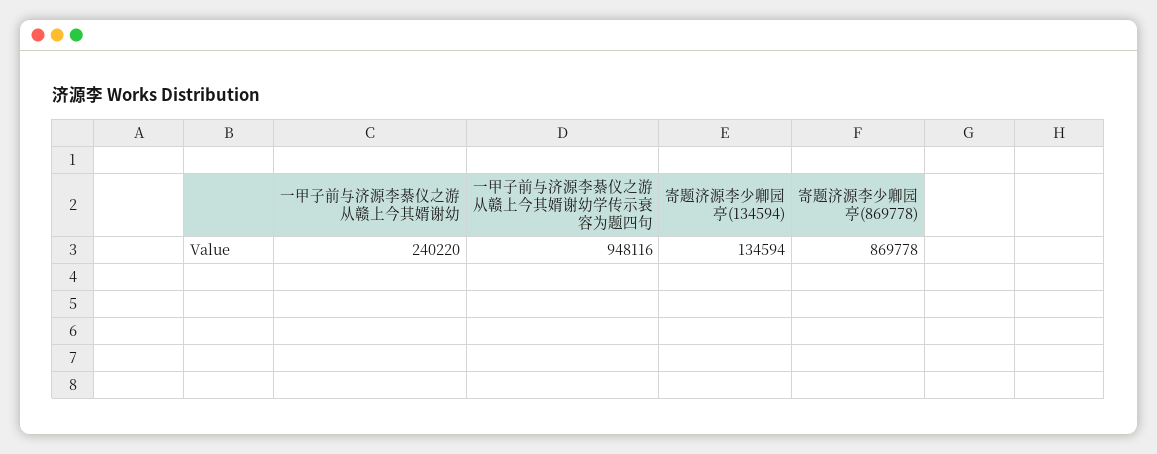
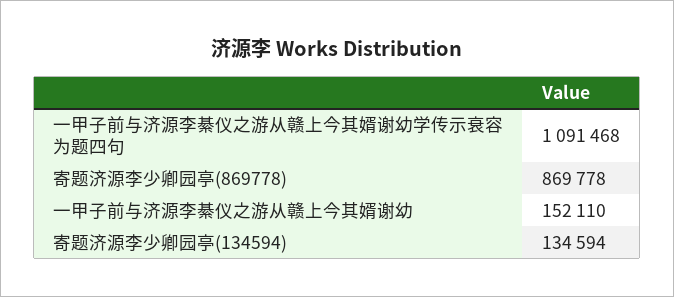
一甲子前与济源李綦仪之游从赣上今其婿谢幼: 240220 -> 152110
一甲子前与济源李綦仪之游从赣上今其婿谢幼学传示衰容为题四句: 948116 -> 1091468

